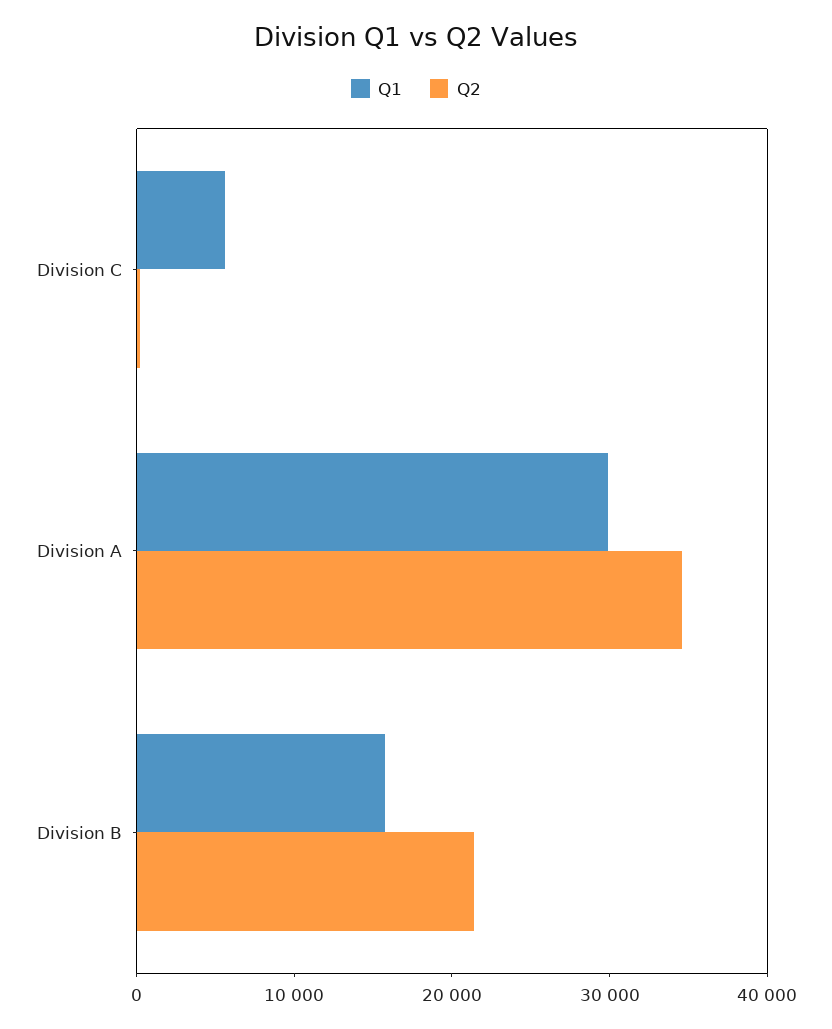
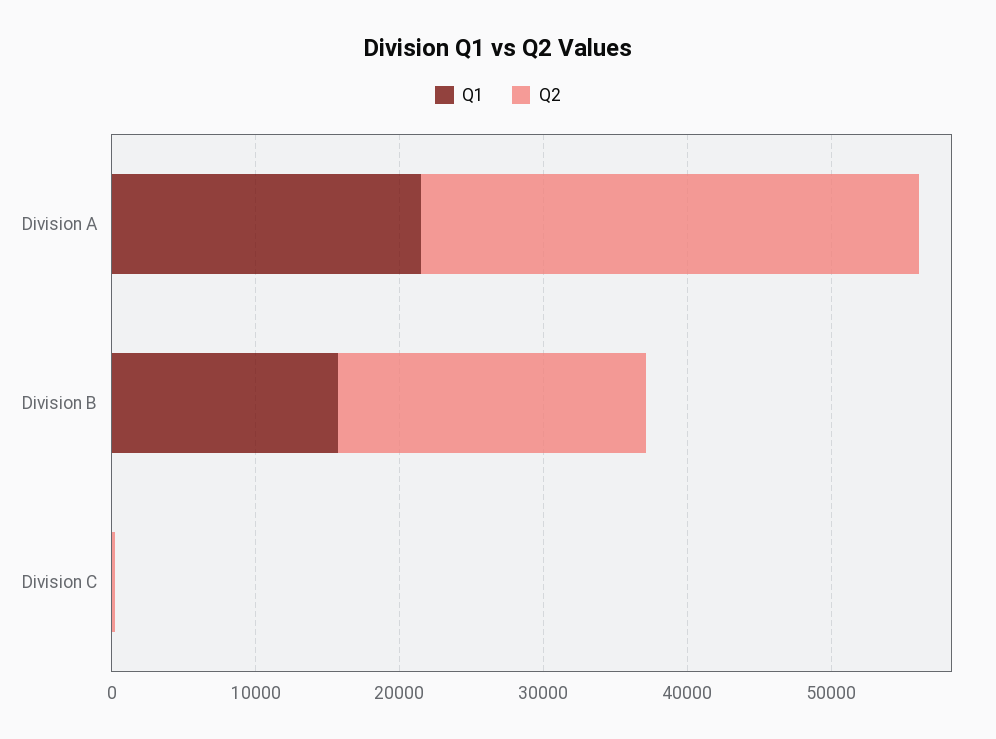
Q1, Division C: 6000 -> 0
Q1, Division A: 30000 -> 22000

